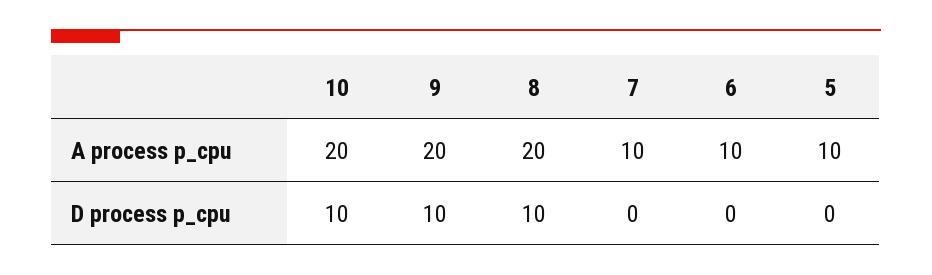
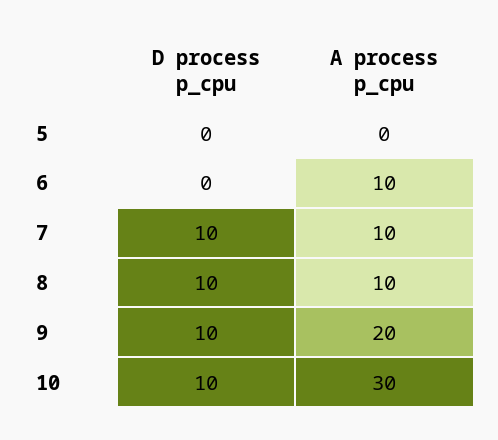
10, A process p_cpu: 20 -> 30
8, A process p_cpu: 20 -> 10
5, A process p_cpu: 10 -> 0
7, D process p_cpu: 0 -> 10

